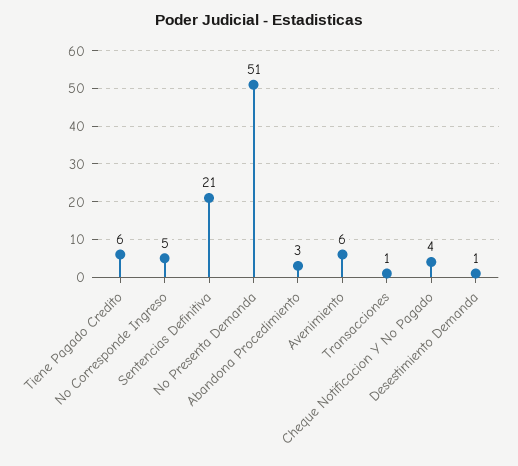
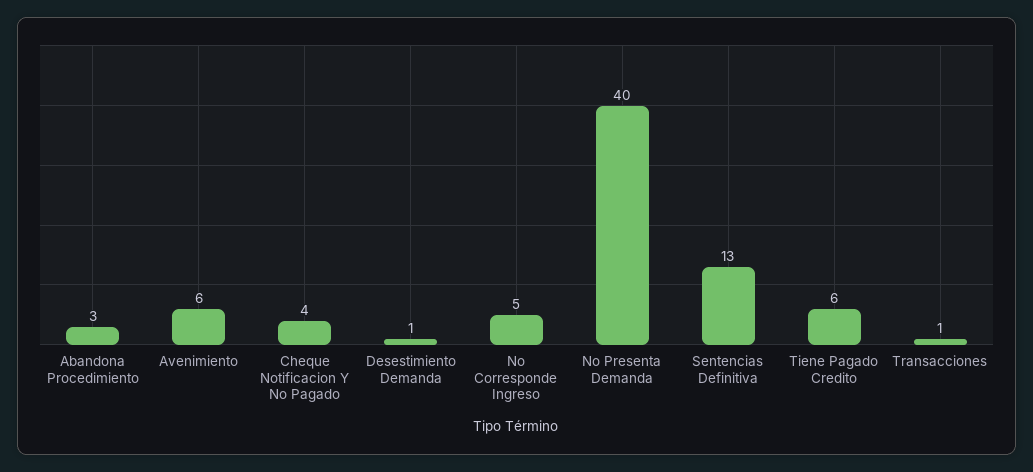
Sentencias Definitiva: 21 -> 13
No Presenta Demanda: 51 -> 40

